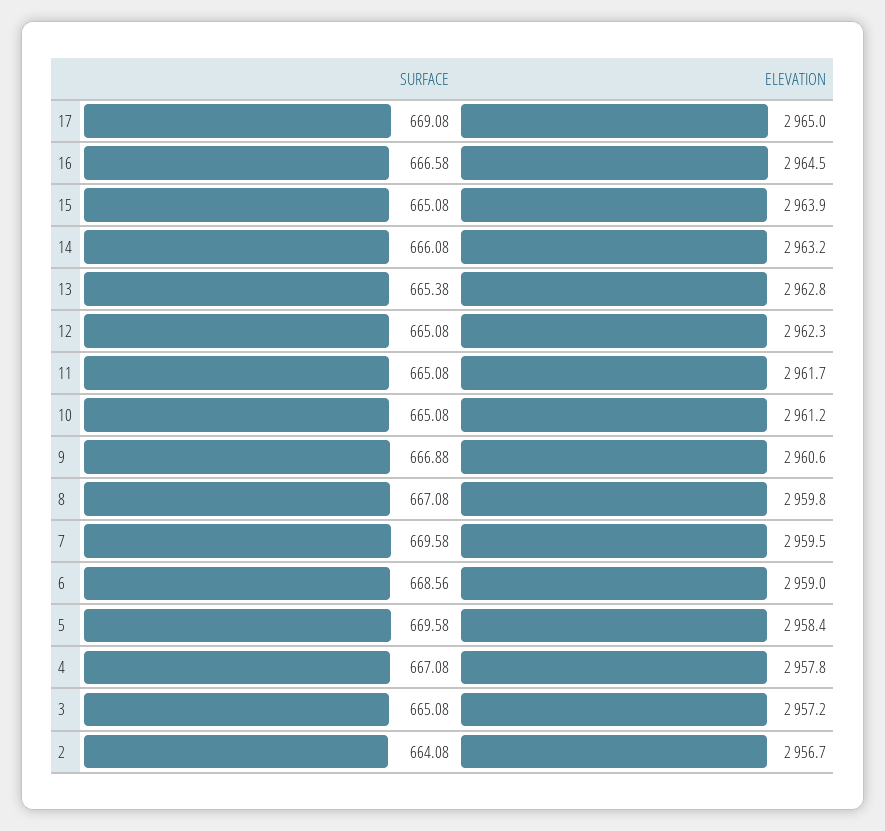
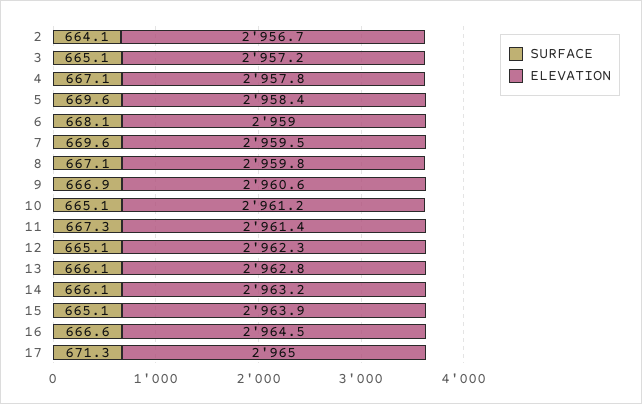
SURFACE, 17: 669.08 -> 671.3
SURFACE, 13: 665.38 -> 666.1
SURFACE, 11: 665.08 -> 667.3
ELEVATION, 11: 2961.7 -> 2961.4
SURFACE, 6: 668.56 -> 668.1

